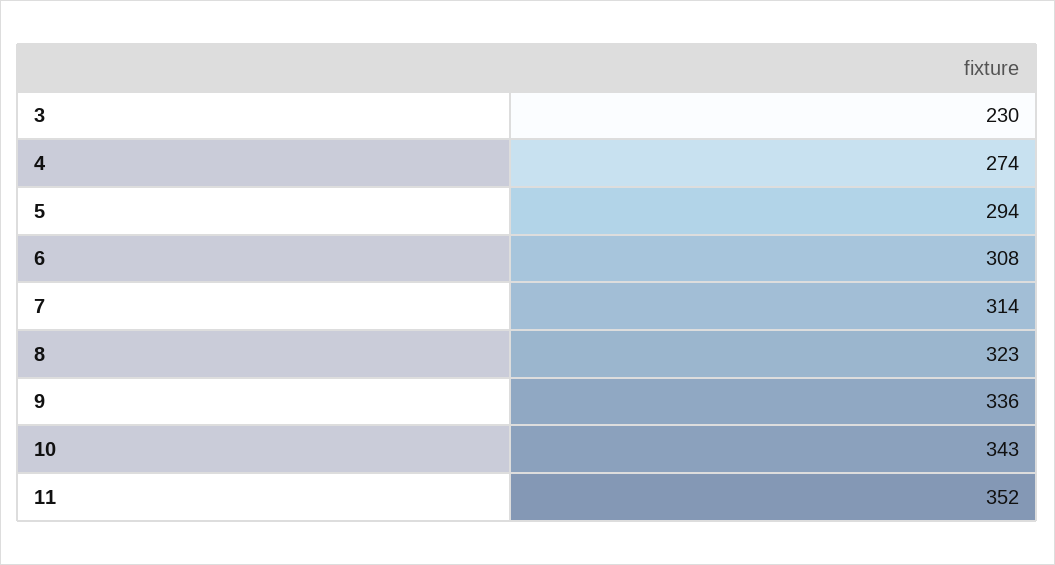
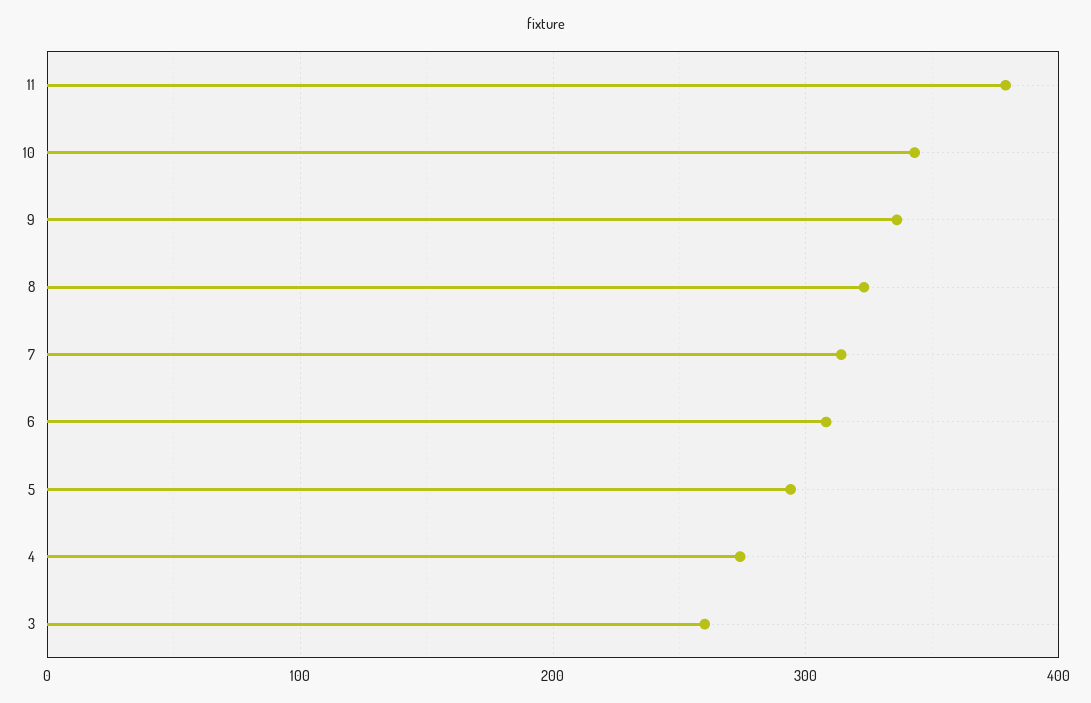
3: 230 -> 260
11: 352 -> 380

